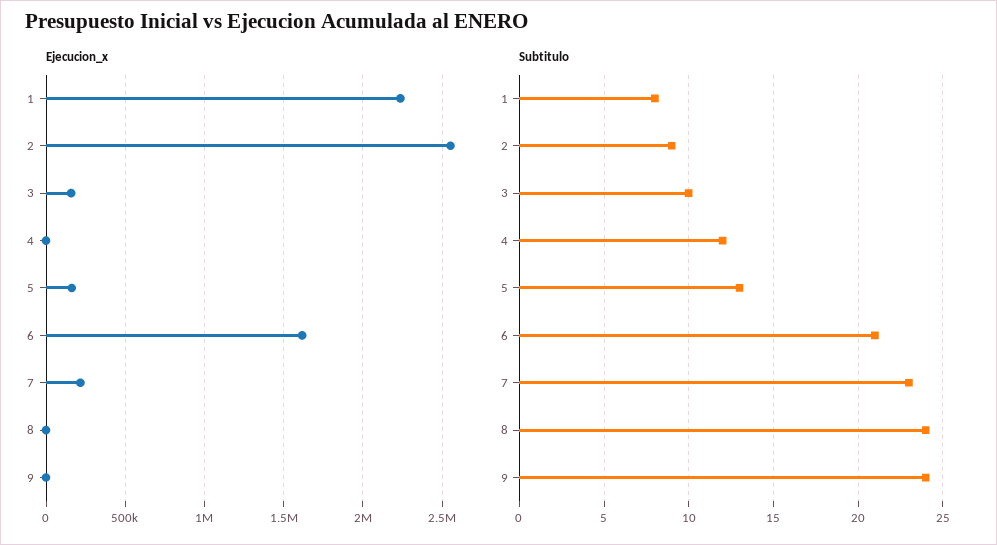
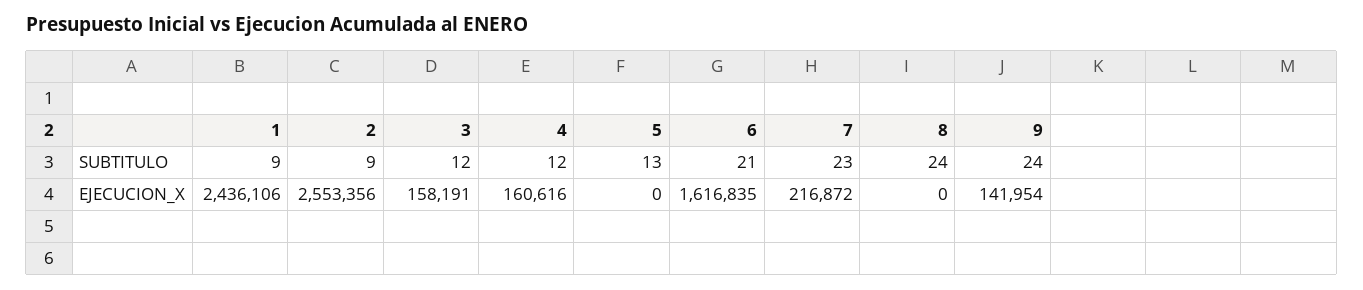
Ejecucion_x, 1: 2250000 -> 2436106
Ejecucion_x, 4: 0 -> 160616
Ejecucion_x, 5: 150000 -> 0
Ejecucion_x, 9: 0 -> 141954
Subtitulo, 1: 8 -> 9
Subtitulo, 3: 10 -> 12

